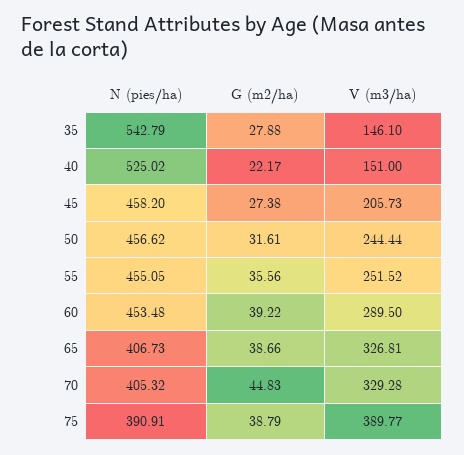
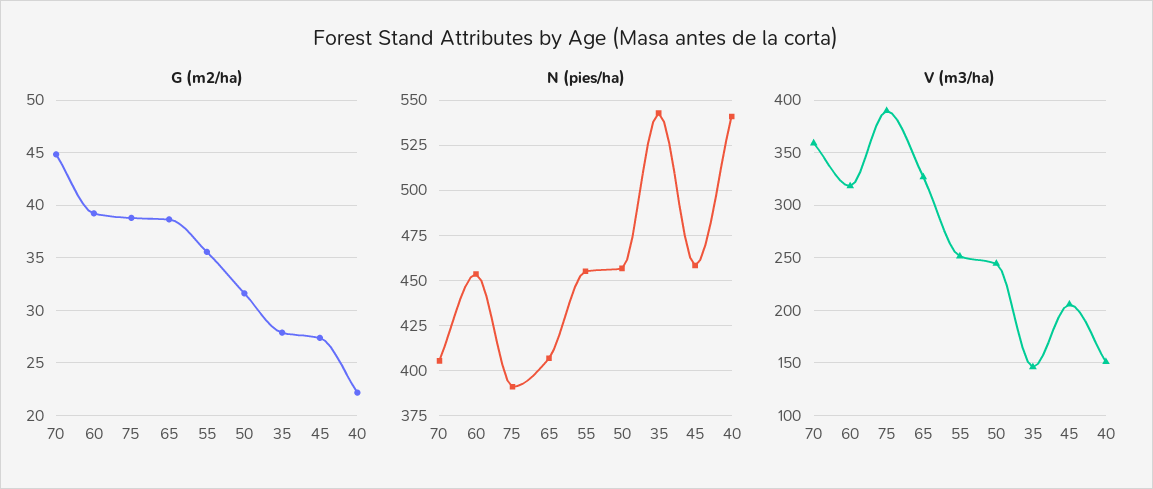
N (pies/ha), 40: 525.02 -> 540
V (m3/ha), 60: 289.5 -> 320
V (m3/ha), 70: 329.28 -> 360

